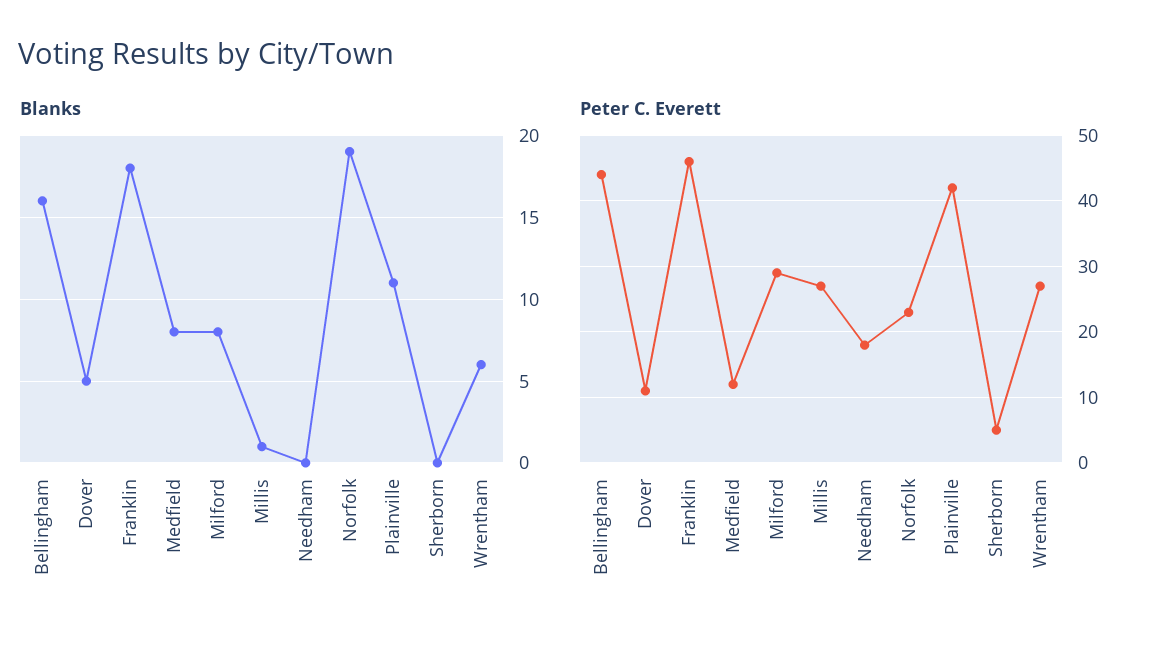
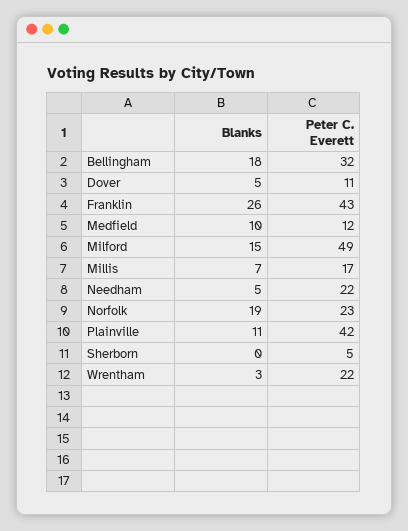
Blanks, Bellingham: 16 -> 18
Blanks, Franklin: 18 -> 26
Blanks, Medfield: 8 -> 10
Blanks, Milford: 8 -> 15
Blanks, Millis: 1 -> 7
Blanks, Needham: 0 -> 5
Blanks, Wrentham: 6 -> 3
Peter C. Everett, Bellingham: 44 -> 32
Peter C. Everett, Franklin: 46 -> 43
Peter C. Everett, Milford: 29 -> 49
Peter C. Everett, Millis: 27 -> 17
Peter C. Everett, Needham: 18 -> 22
Peter C. Everett, Wrentham: 27 -> 22

